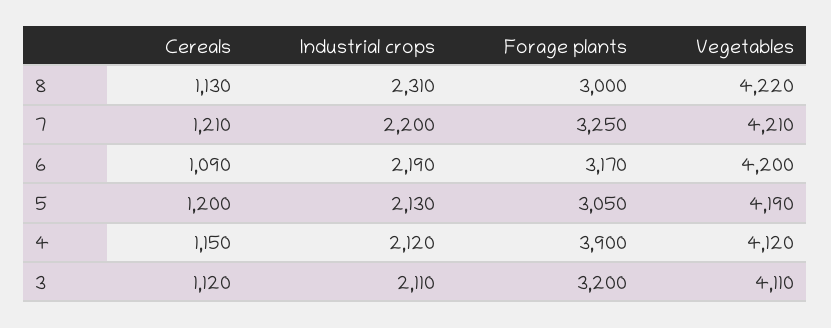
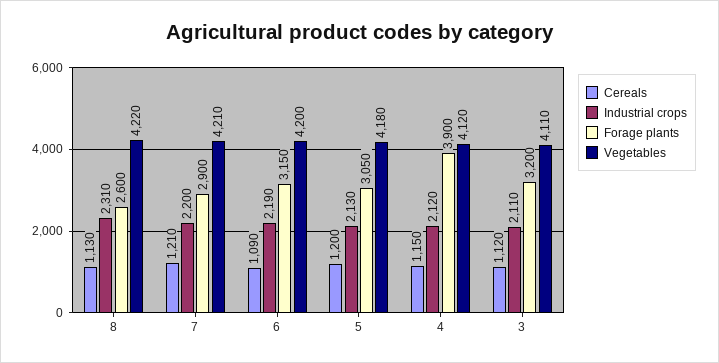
Forage plants, 8: 3000 -> 2600
Forage plants, 7: 3250 -> 2900
Forage plants, 6: 3170 -> 3150
Vegetables, 5: 4190 -> 4180

